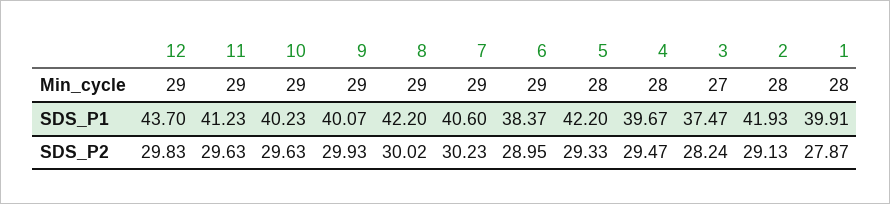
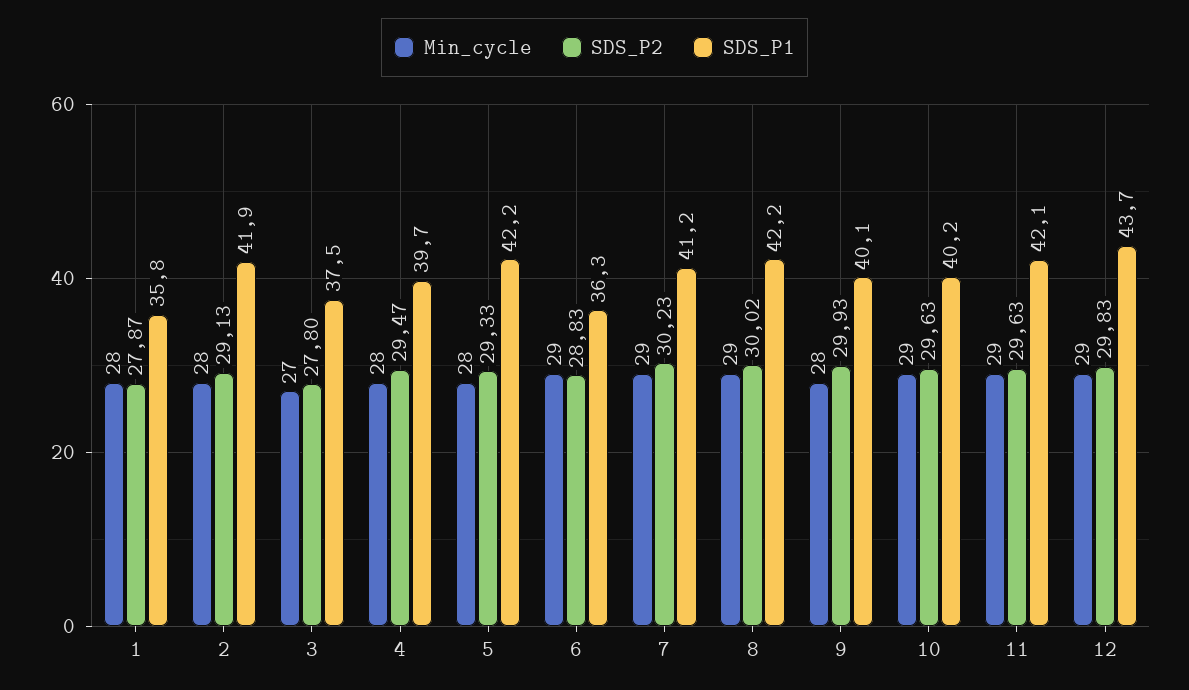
Min_cycle, 9: 29 -> 28
SDS_P1, 11: 41.23 -> 42.1
SDS_P1, 7: 40.6 -> 41.2
SDS_P1, 6: 38.37 -> 36.3
SDS_P1, 1: 39.91 -> 35.8
SDS_P2, 6: 28.95 -> 28.83
SDS_P2, 3: 28.24 -> 27.8

